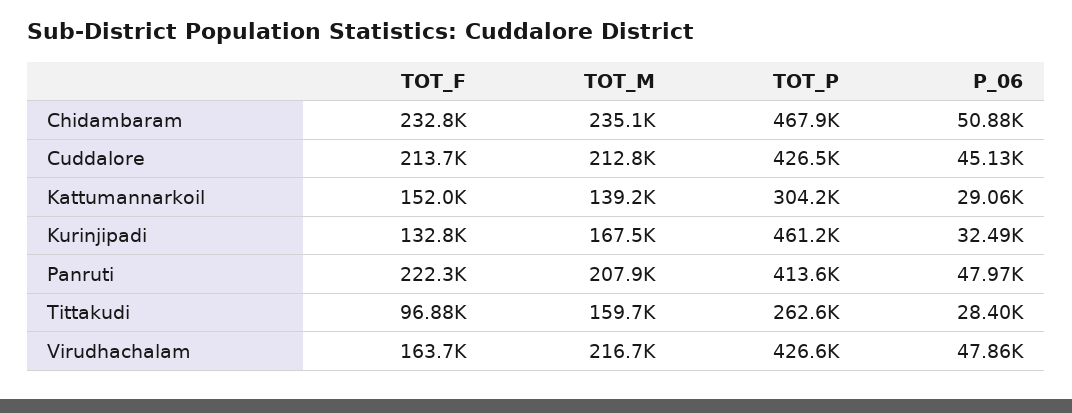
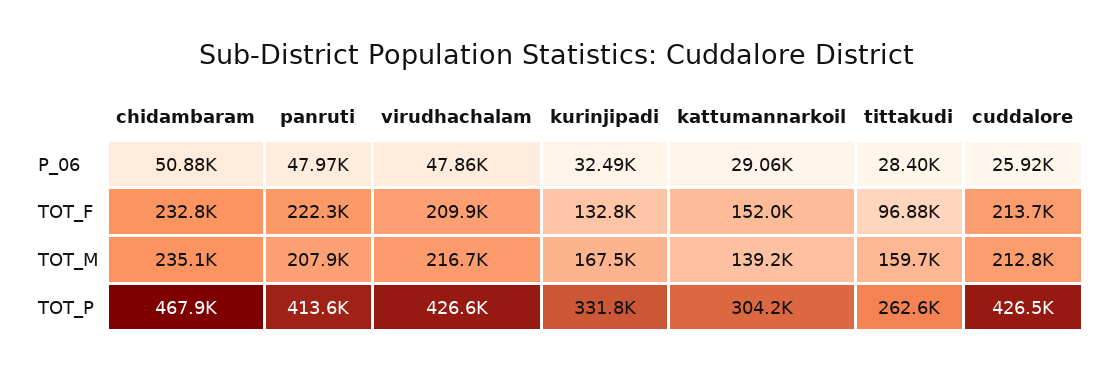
P_06, Cuddalore: 45130 -> 25920
TOT_P, Kurinjipadi: 461200 -> 331800
TOT_F, Virudhachalam: 163700 -> 209900

